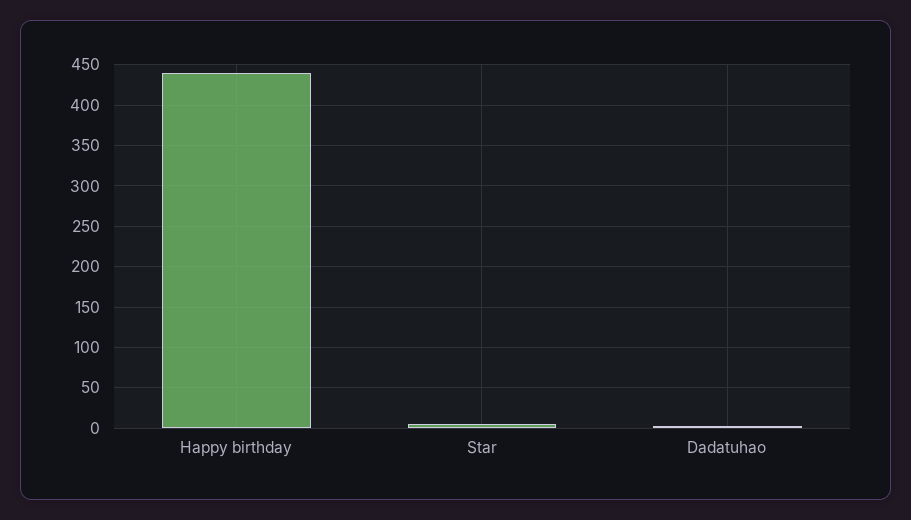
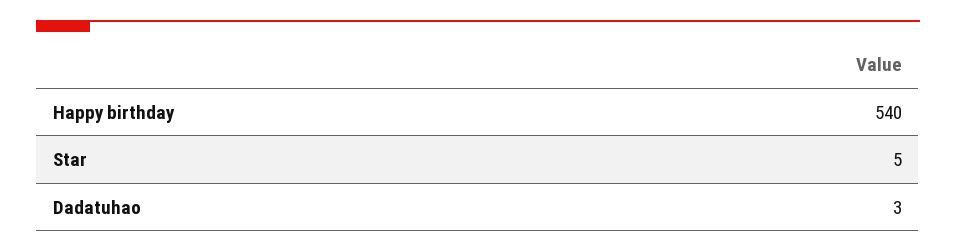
Happy birthday: 440 -> 540

